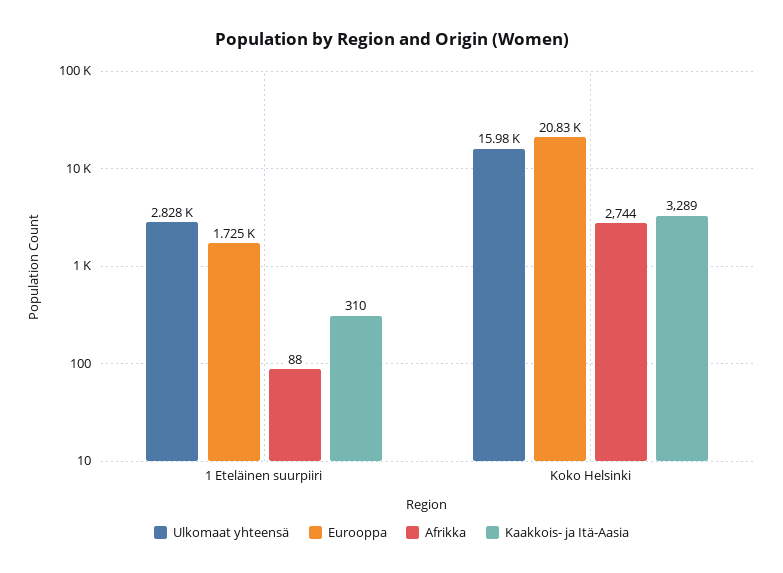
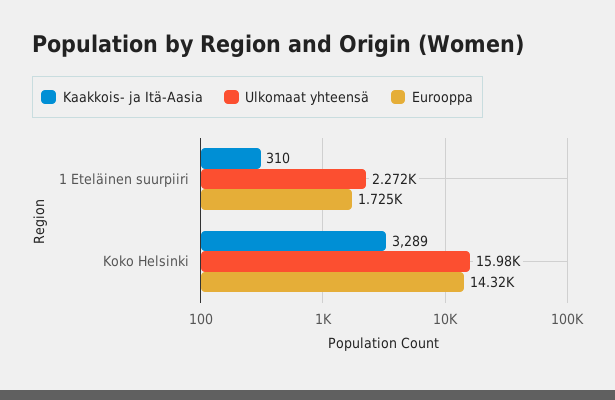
Ulkomaat yhteensä, 1 Eteläinen suurpiiri: 2828 -> 2272
Afrikka, 1 Eteläinen suurpiiri: 88 -> none
Eurooppa, Koko Helsinki: 20830 -> 14320
Afrikka, Koko Helsinki: 2744 -> none

